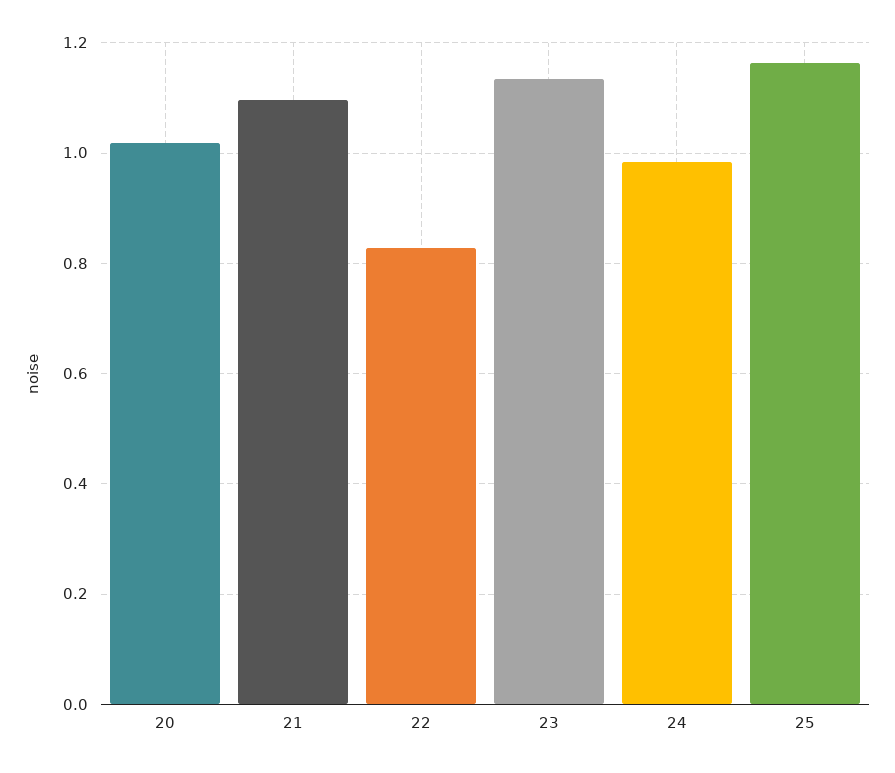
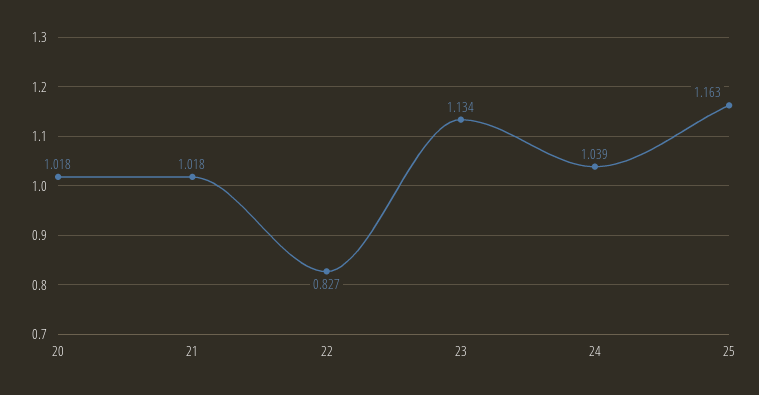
21: 1.1 -> 1.018
24: 0.98 -> 1.039

